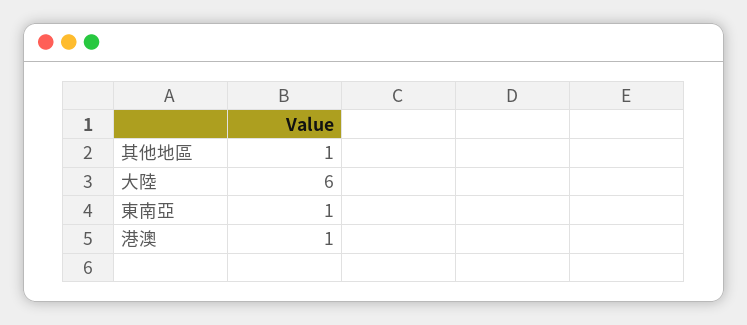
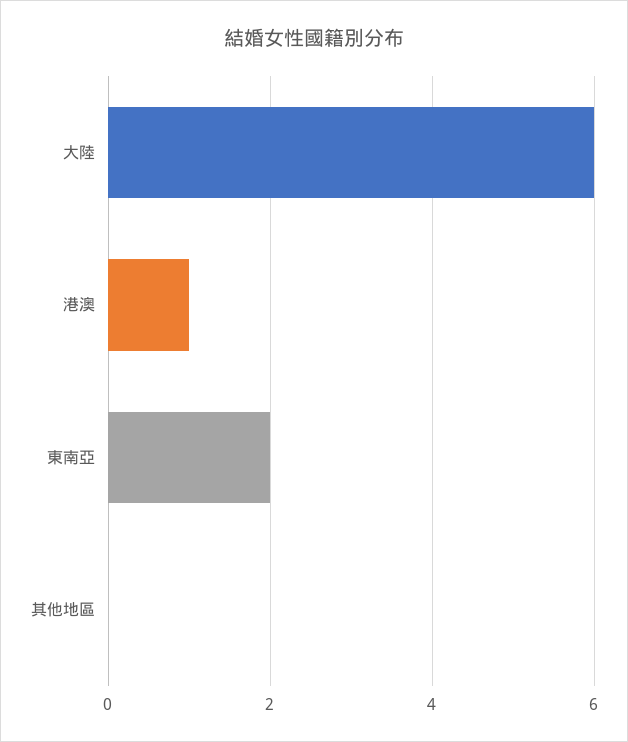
其他地區: 1 -> 0
東南亞: 1 -> 2

